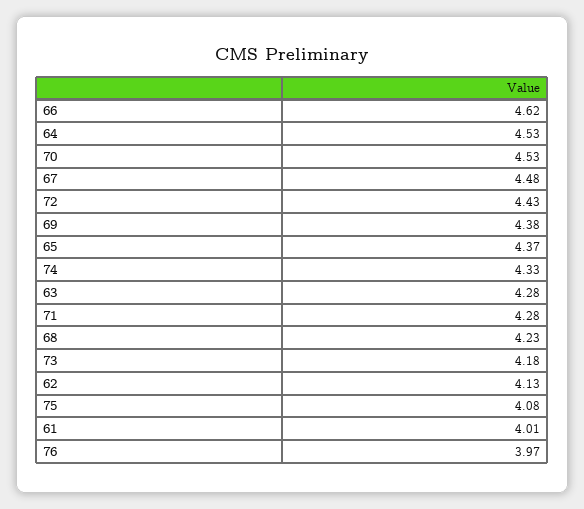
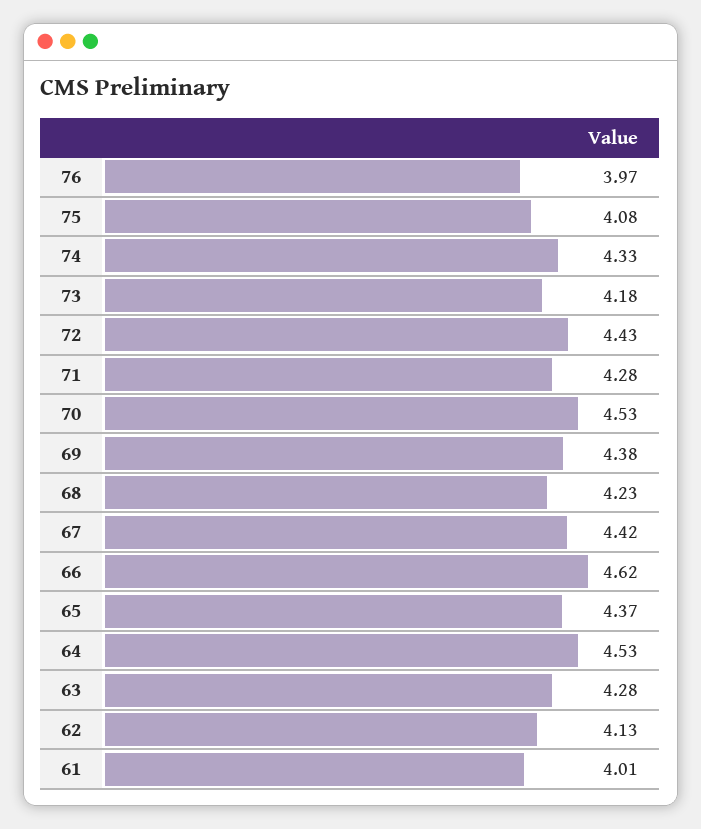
67: 4.48 -> 4.42

